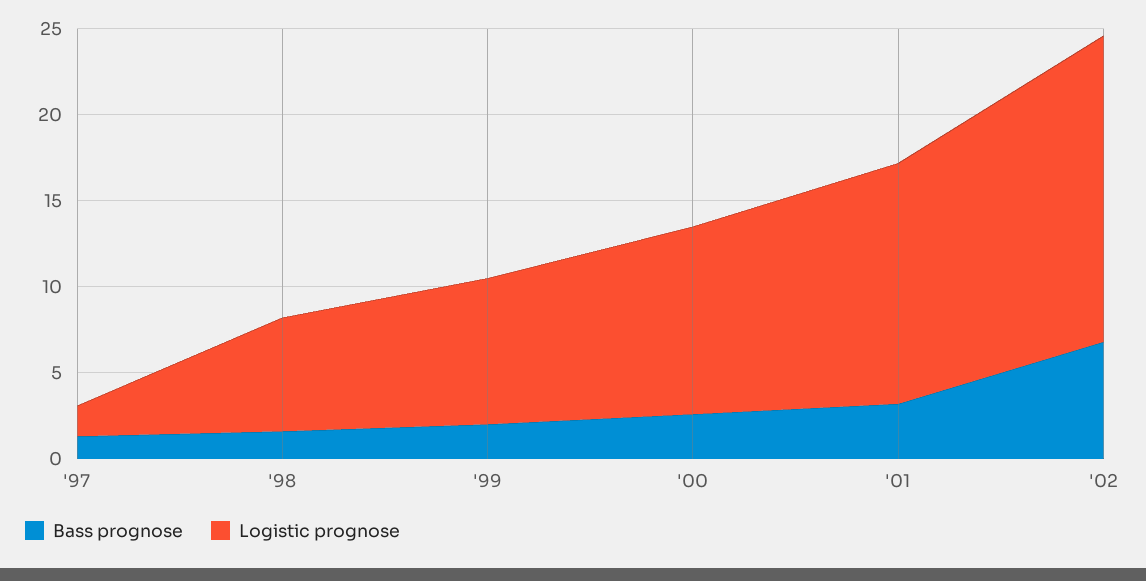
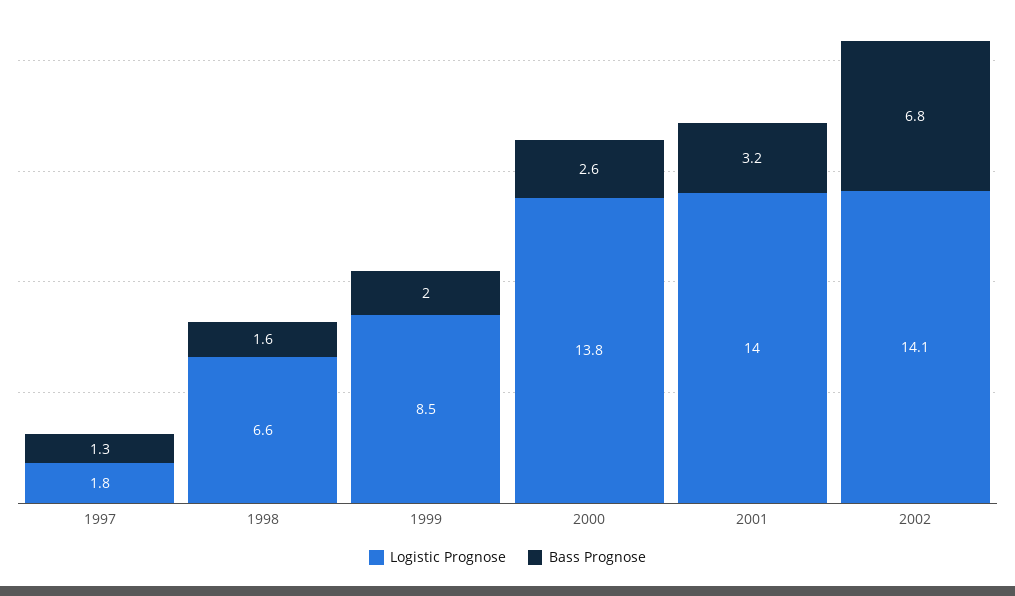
Logistic prognose, '00: 11 -> 13.8
Logistic prognose, '02: 18 -> 14.1

